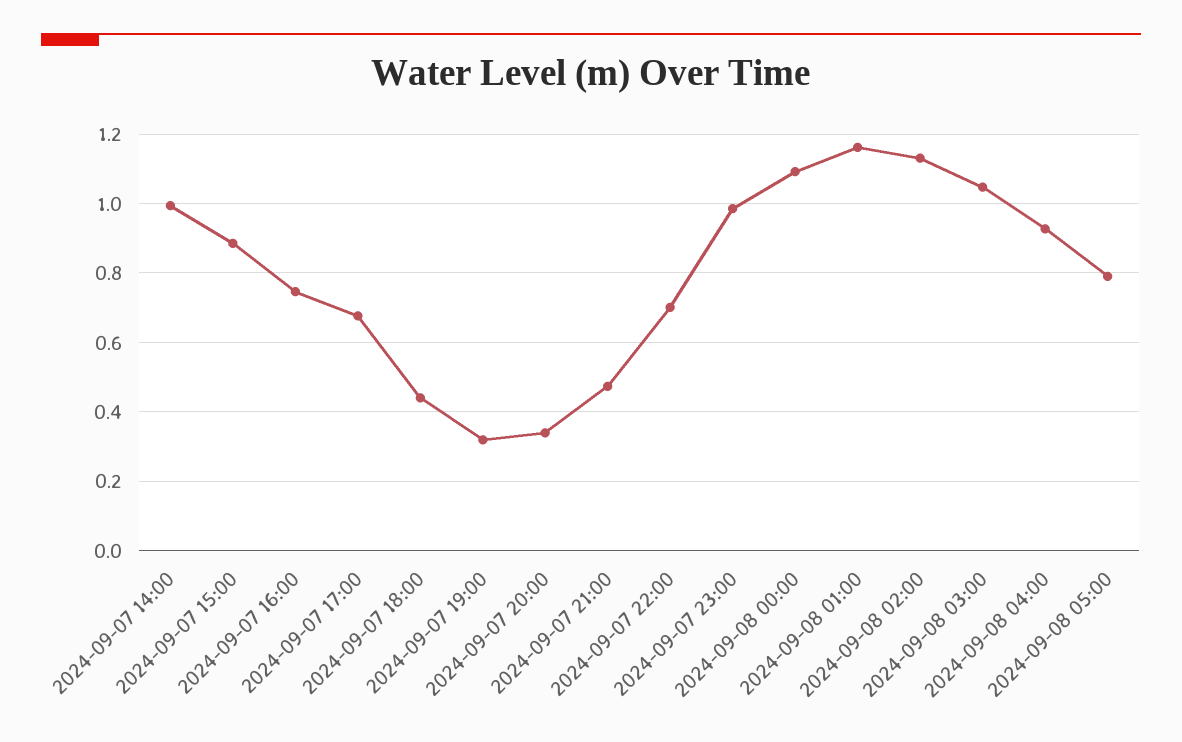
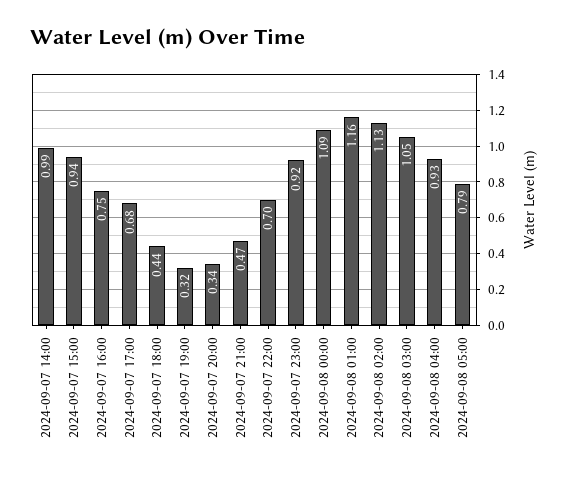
2024-09-07 15:00: 0.88 -> 0.94
2024-09-07 23:00: 0.98 -> 0.92

